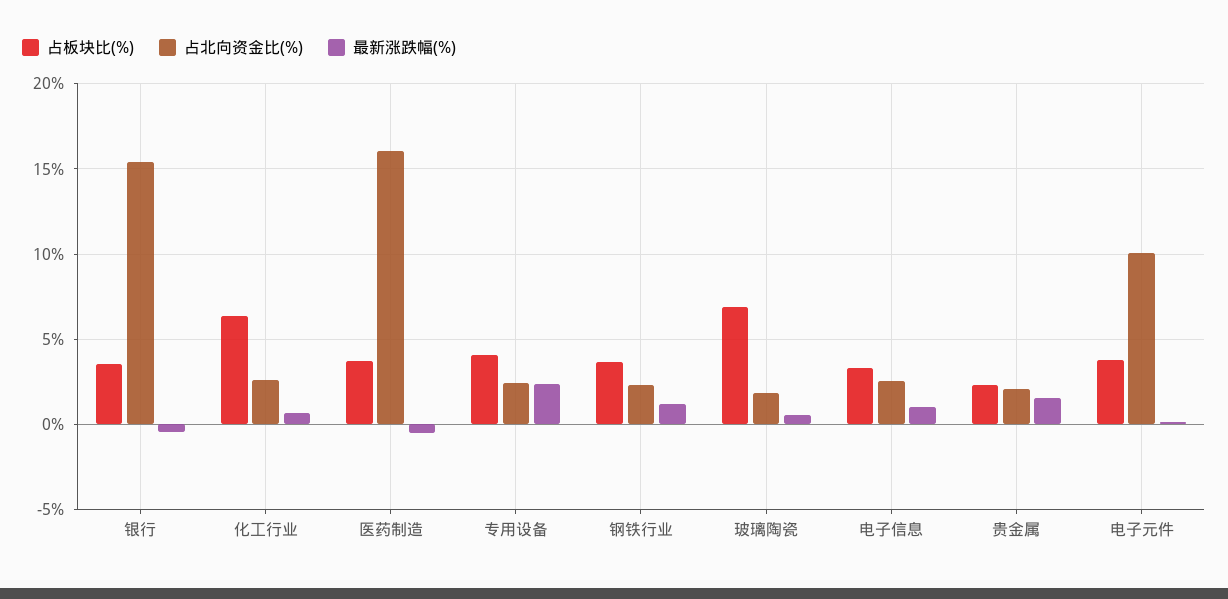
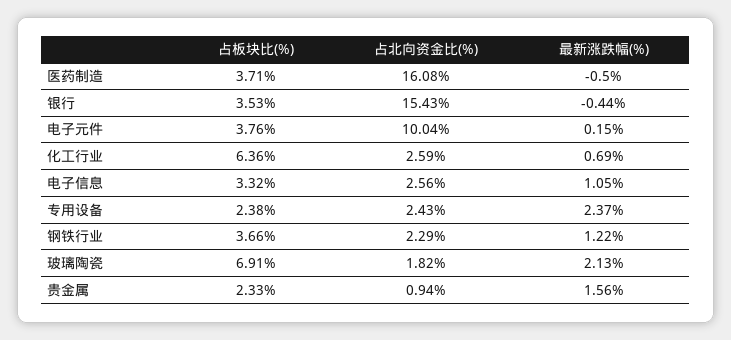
占板块比(%), 专用设备: 4 -> 2.38
最新涨跌幅(%), 玻璃陶瓷: 0.5 -> 2.13
占北向资金比(%), 贵金属: 2 -> 0.94

